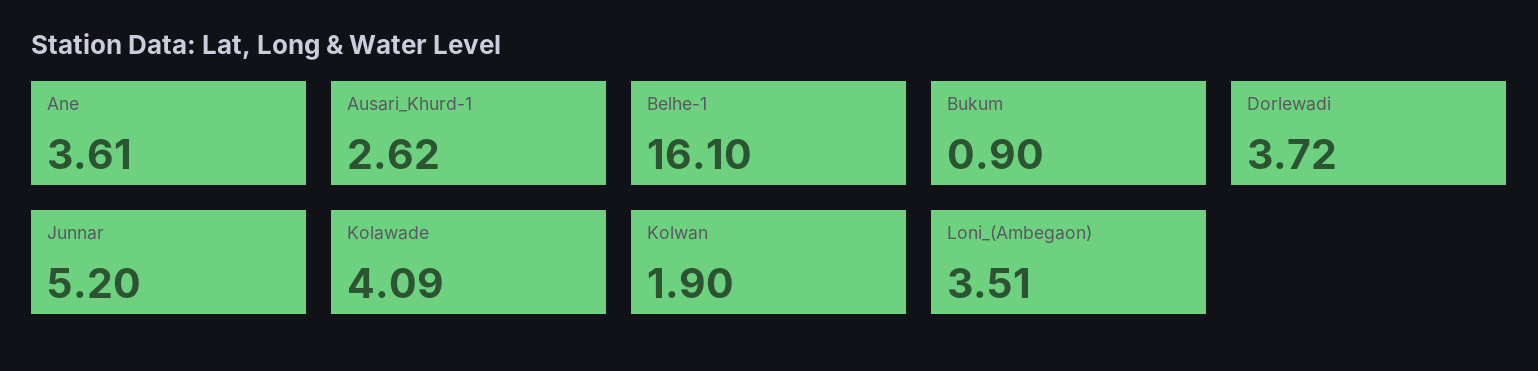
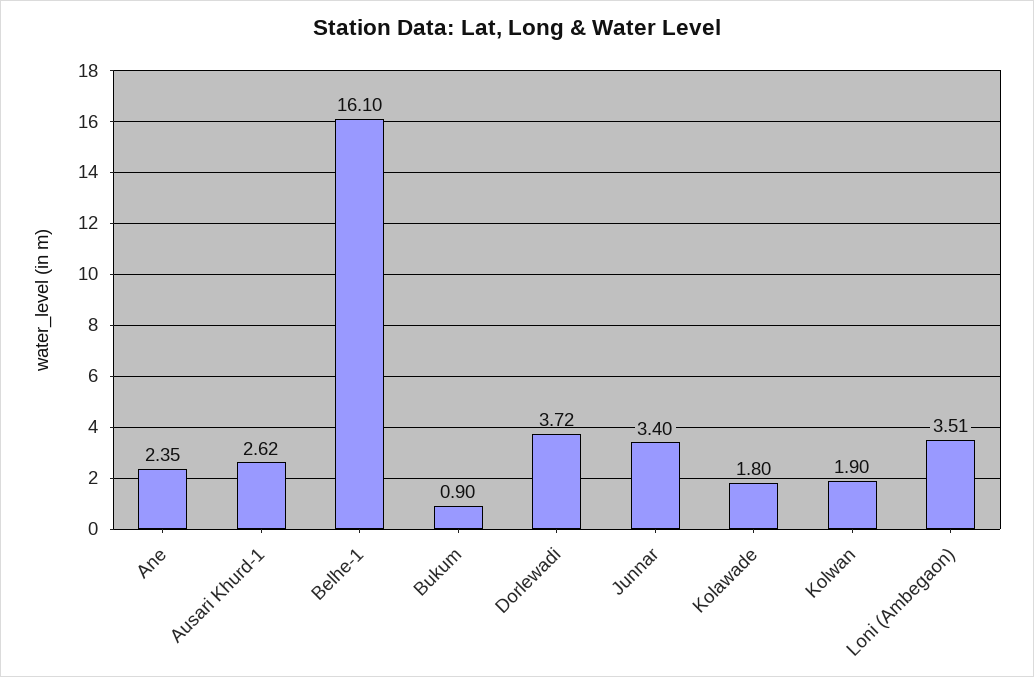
Ane: 3.61 -> 2.35
Junnar: 5.2 -> 3.4
Kolawade: 4.09 -> 1.8

